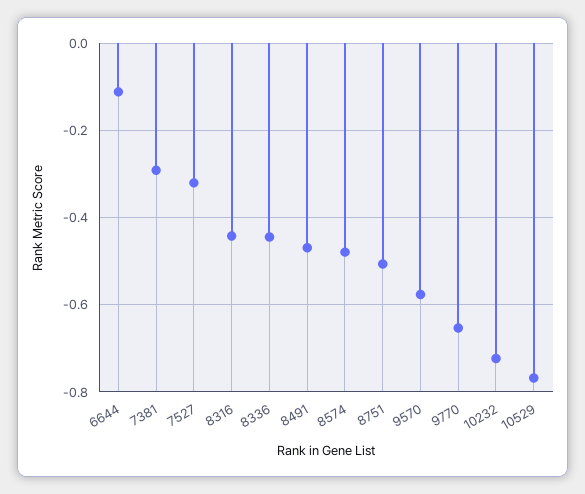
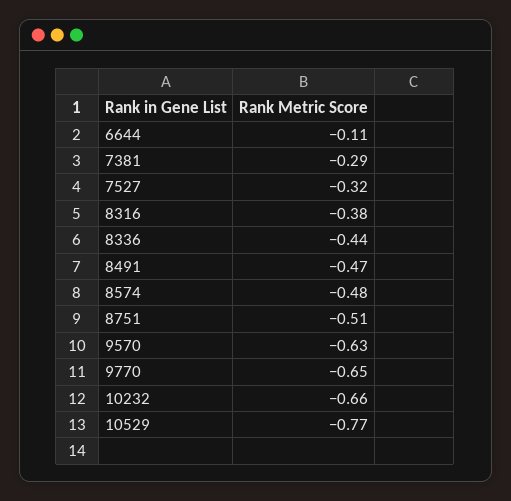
8316: -0.44 -> -0.38
9570: -0.58 -> -0.63
10232: -0.72 -> -0.66

